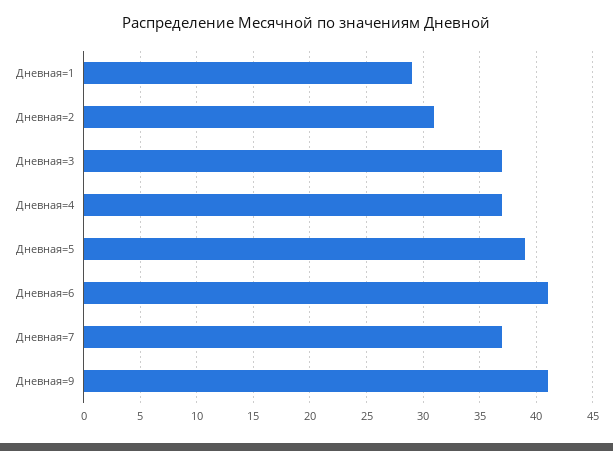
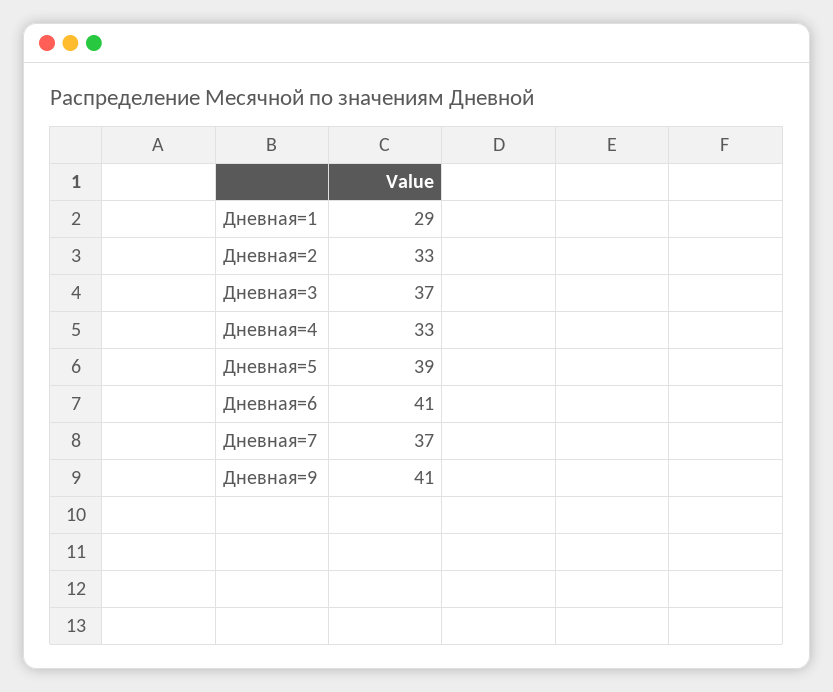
Дневная=2: 31 -> 33
Дневная=4: 37 -> 33

